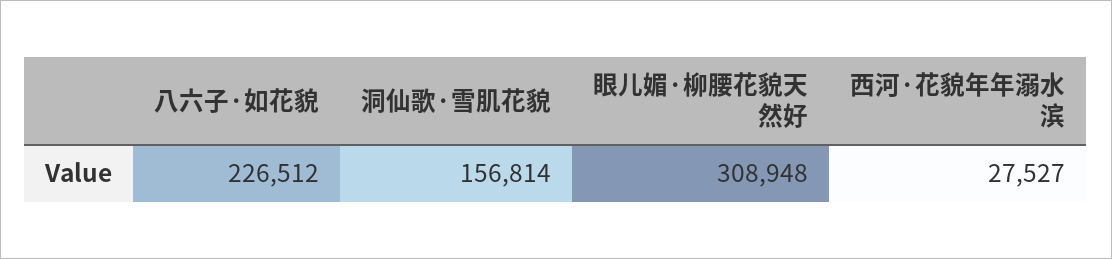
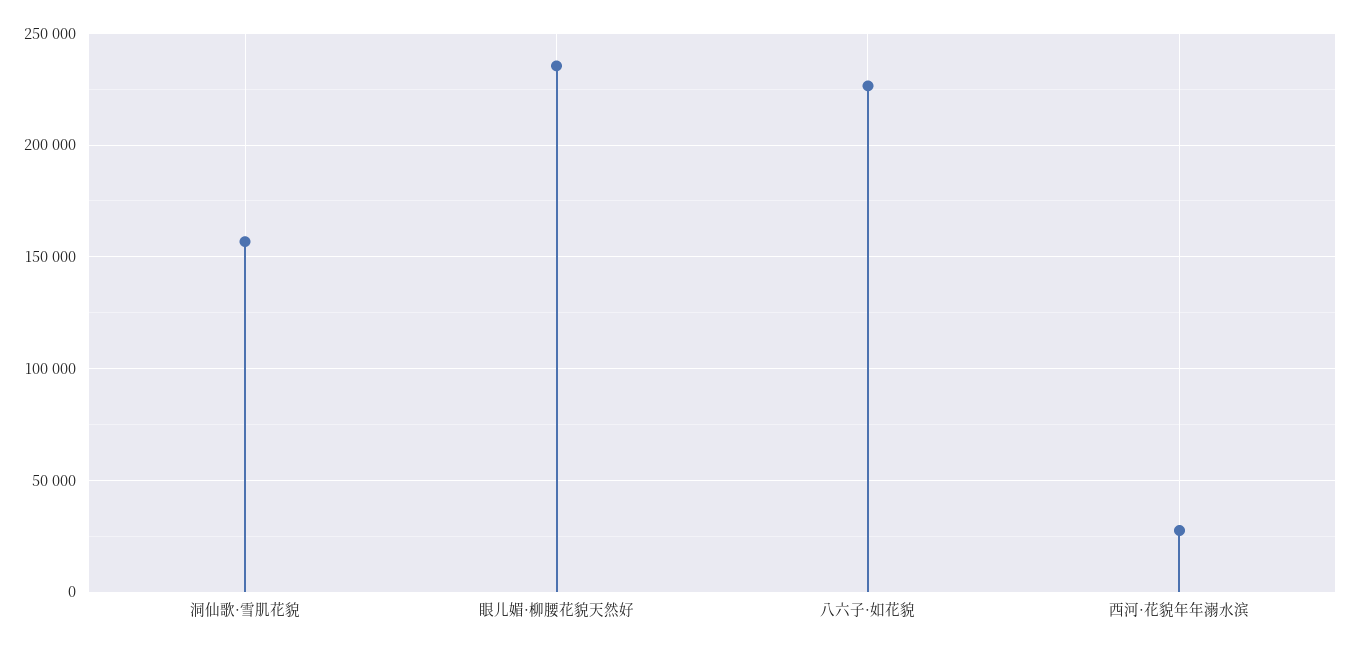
眼儿媚·柳腰花貌天然好: 308948 -> 235000

